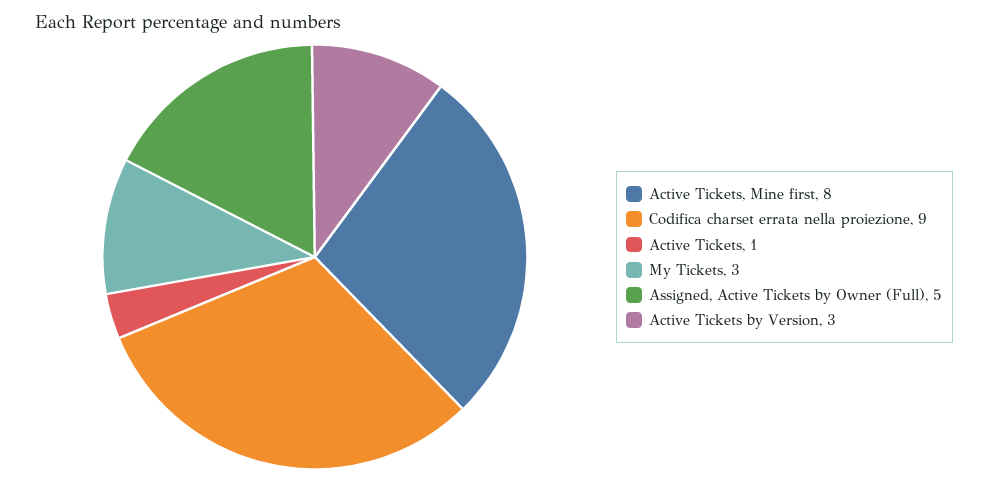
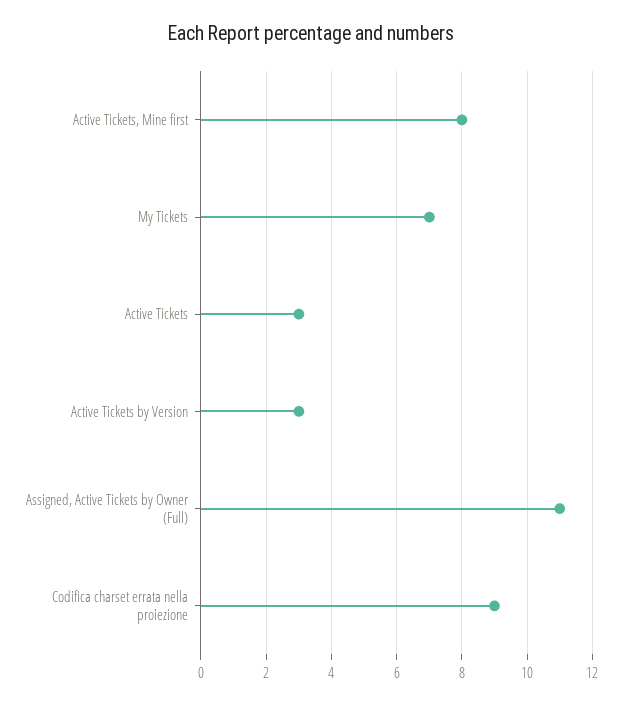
Active Tickets: 1 -> 3
My Tickets: 3 -> 7
Assigned, Active Tickets by Owner (Full): 5 -> 11

